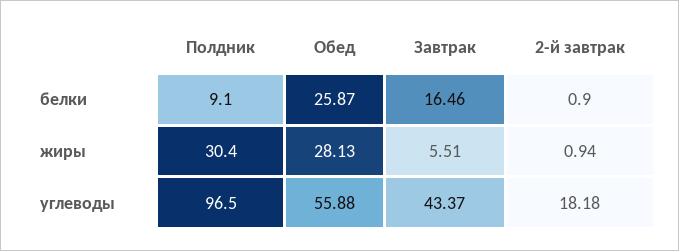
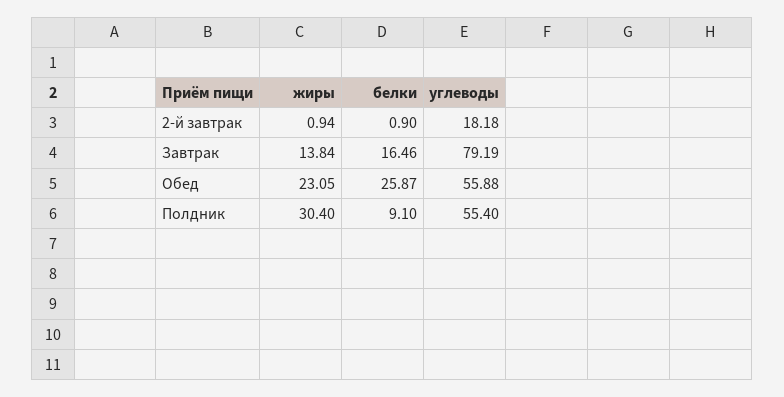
Обед, жиры: 28.13 -> 23.05
Завтрак, жиры: 5.51 -> 13.84
Полдник, углеводы: 96.5 -> 55.4
Завтрак, углеводы: 43.37 -> 79.19

